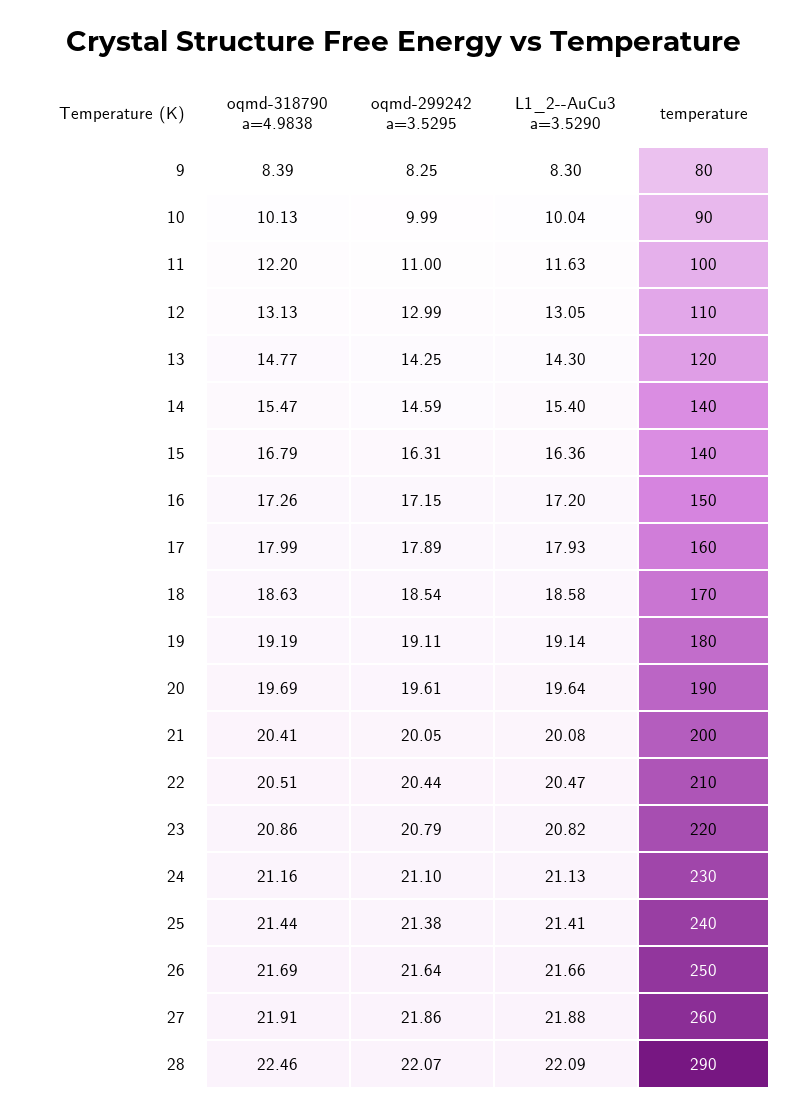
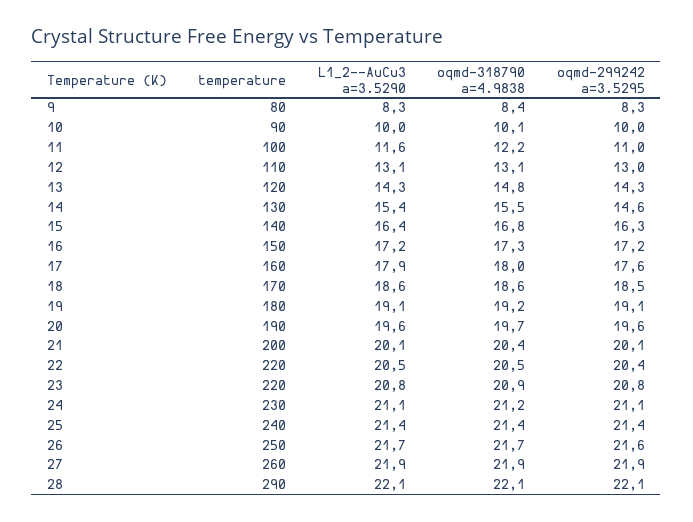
temperature, 14: 140 -> 130
oqmd-299242 a=3.5295, 17: 17.89 -> 17.6
temperature, 22: 210 -> 220
oqmd-318790 a=4.9838, 28: 22.46 -> 22.1

